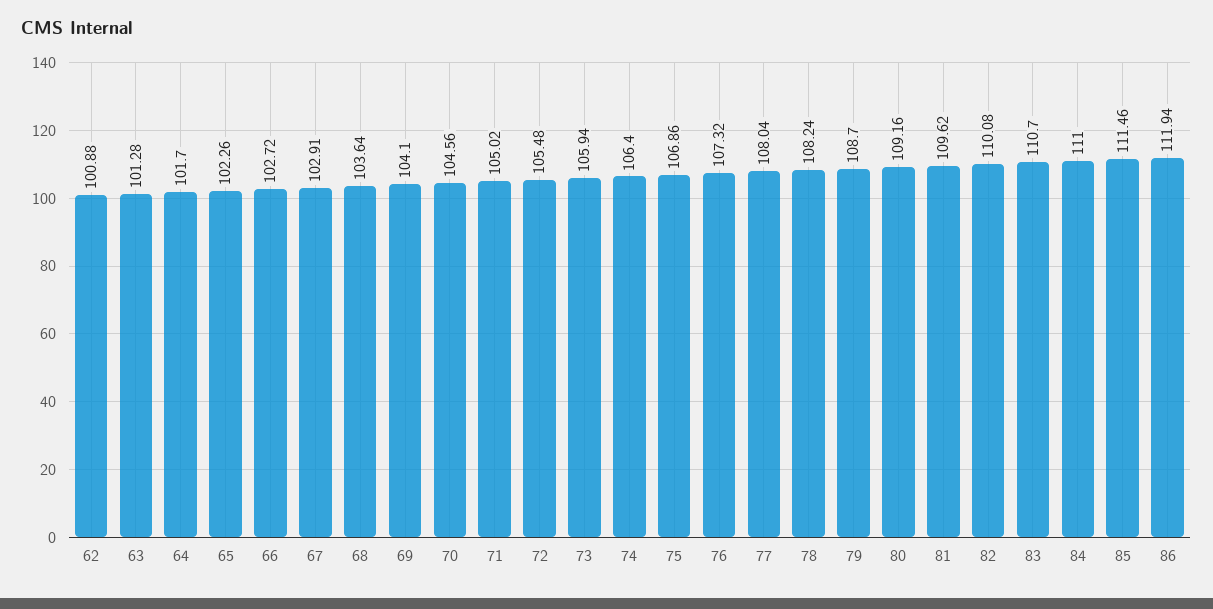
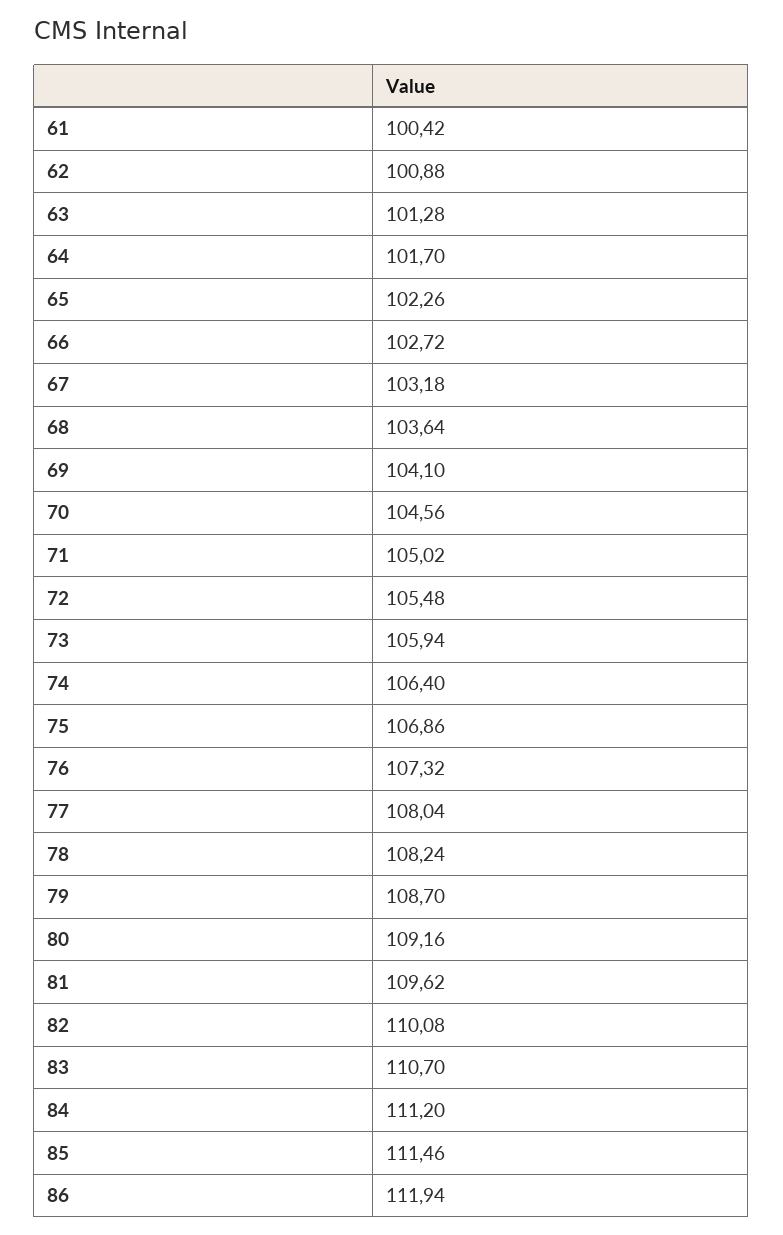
67: 102.91 -> 103.18
84: 111 -> 111.2
61: none -> 100.42

